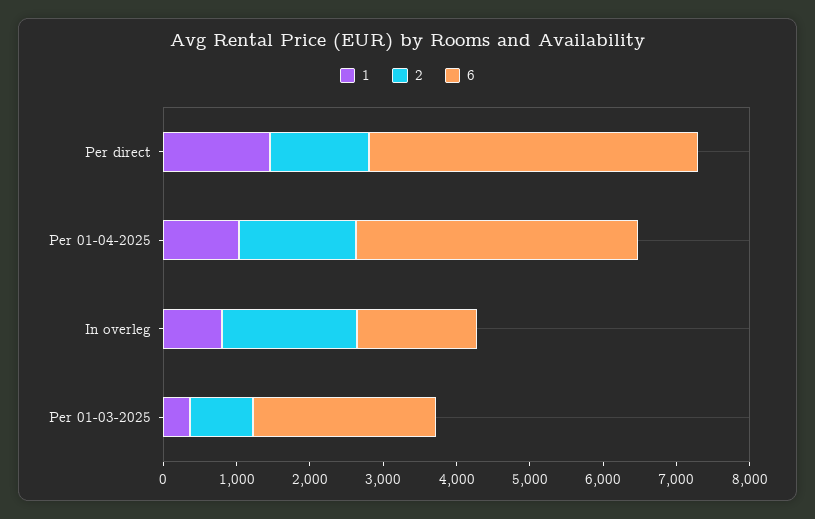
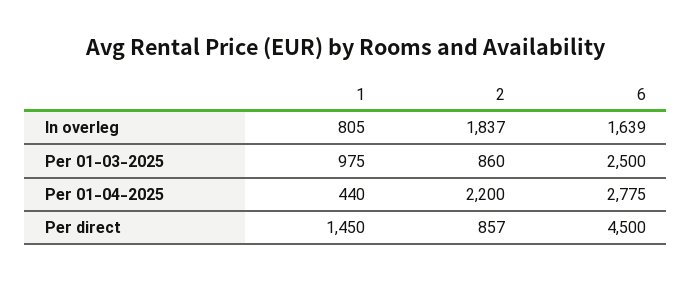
2, Per direct: 1400 -> 857
1, Per 01-04-2025: 1000 -> 440
2, Per 01-04-2025: 1600 -> 2200
6, Per 01-04-2025: 3800 -> 2775
1, Per 01-03-2025: 400 -> 975

